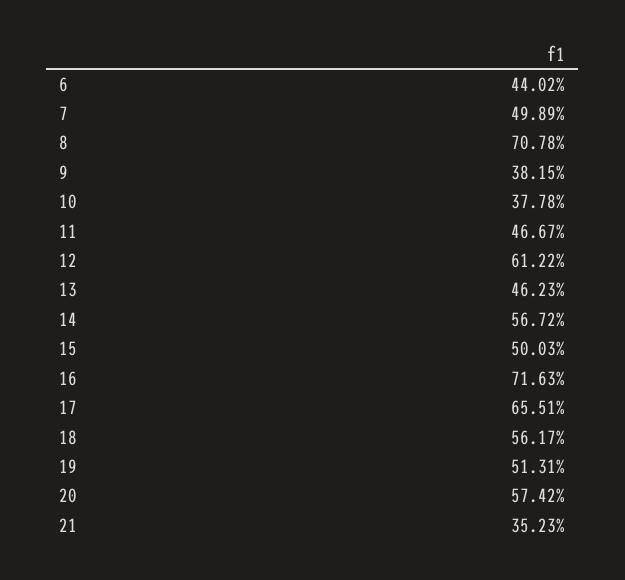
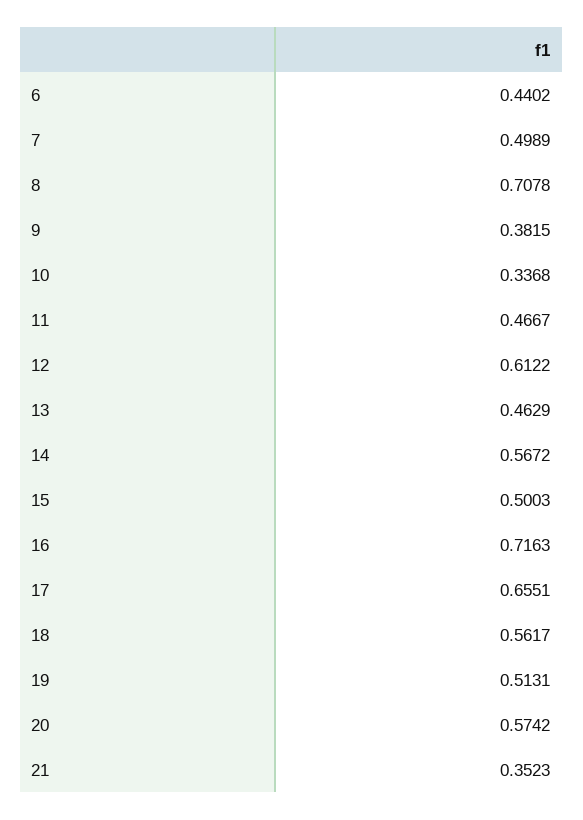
10: 0.3778 -> 0.3368
13: 0.4623 -> 0.4629

